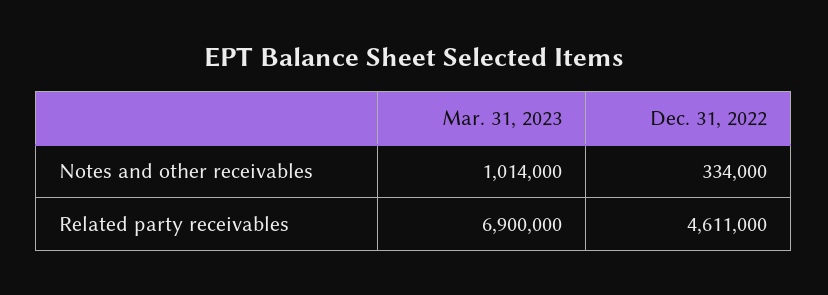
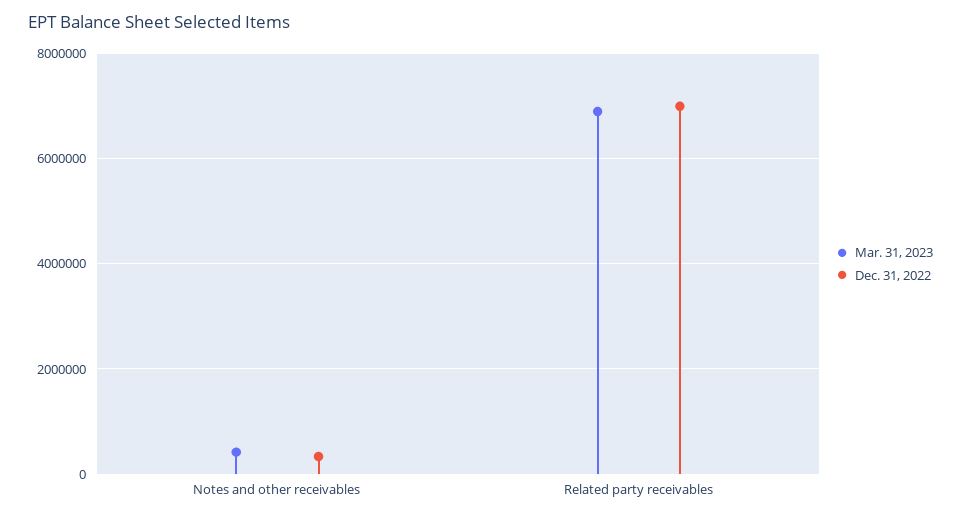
Mar. 31, 2023, Notes and other receivables: 1014000 -> 400000
Dec. 31, 2022, Related party receivables: 4611000 -> 7000000

